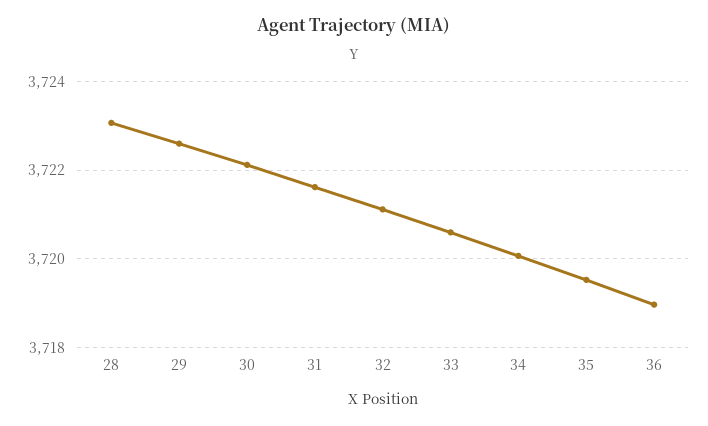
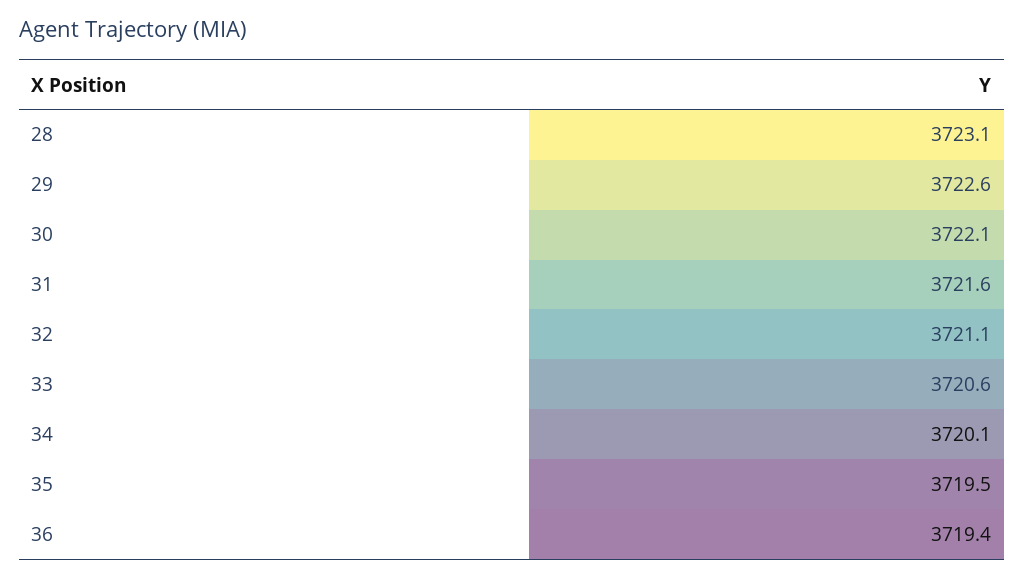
36: 3719 -> 3719.4

